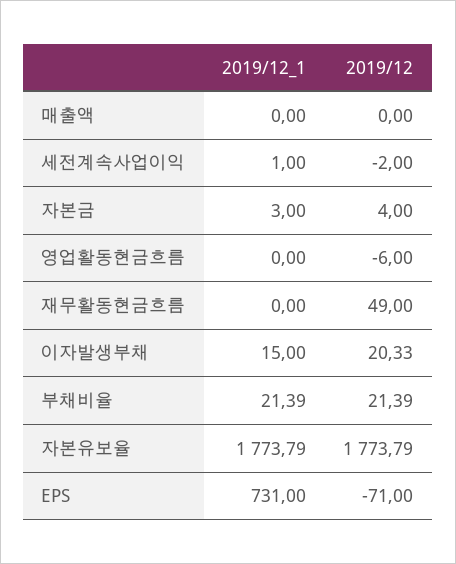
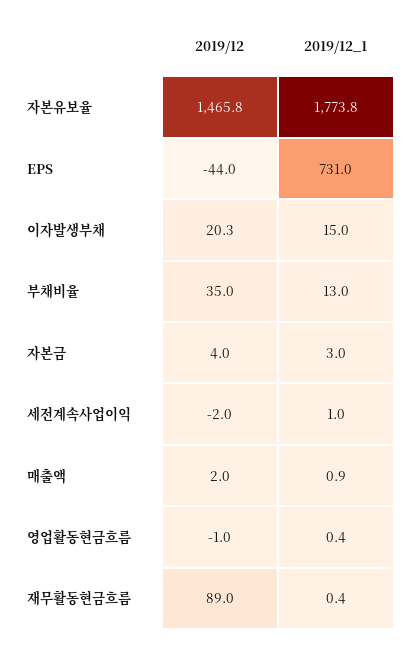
2019/12_1, 매출액: 0 -> 0.9
2019/12, 매출액: 0 -> 2
2019/12_1, 영업활동현금흐름: 0 -> 0.4
2019/12, 영업활동현금흐름: -6 -> -1
2019/12_1, 재무활동현금흐름: 0 -> 0.4
2019/12, 재무활동현금흐름: 49 -> 89
2019/12_1, 부채비율: 21.39 -> 13
2019/12, 부채비율: 21.39 -> 35
2019/12, 자본유보율: 1773.79 -> 1465.8
2019/12, EPS: -71 -> -44

